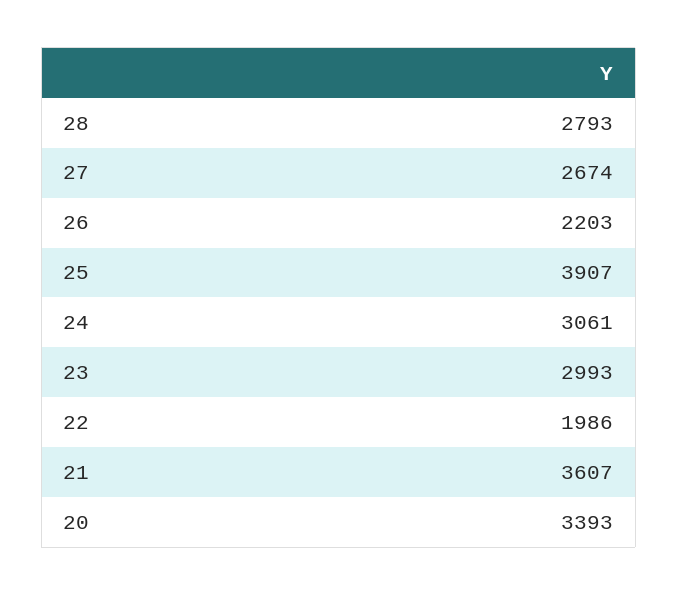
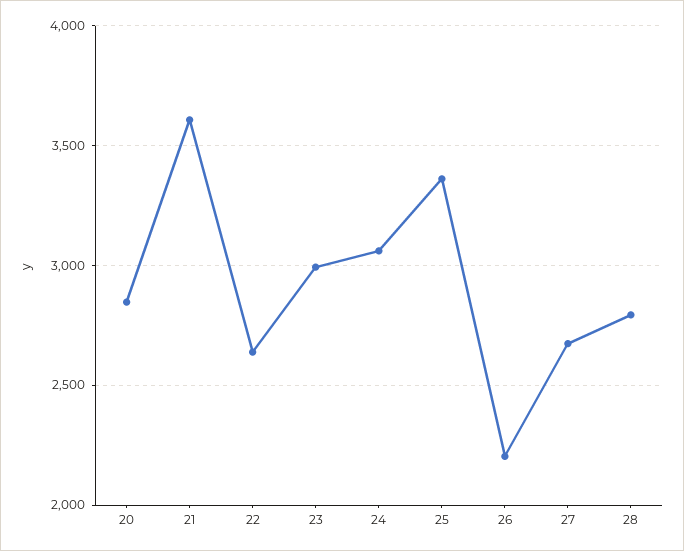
25: 3907 -> 3350
22: 1986 -> 2650
20: 3393 -> 2850

